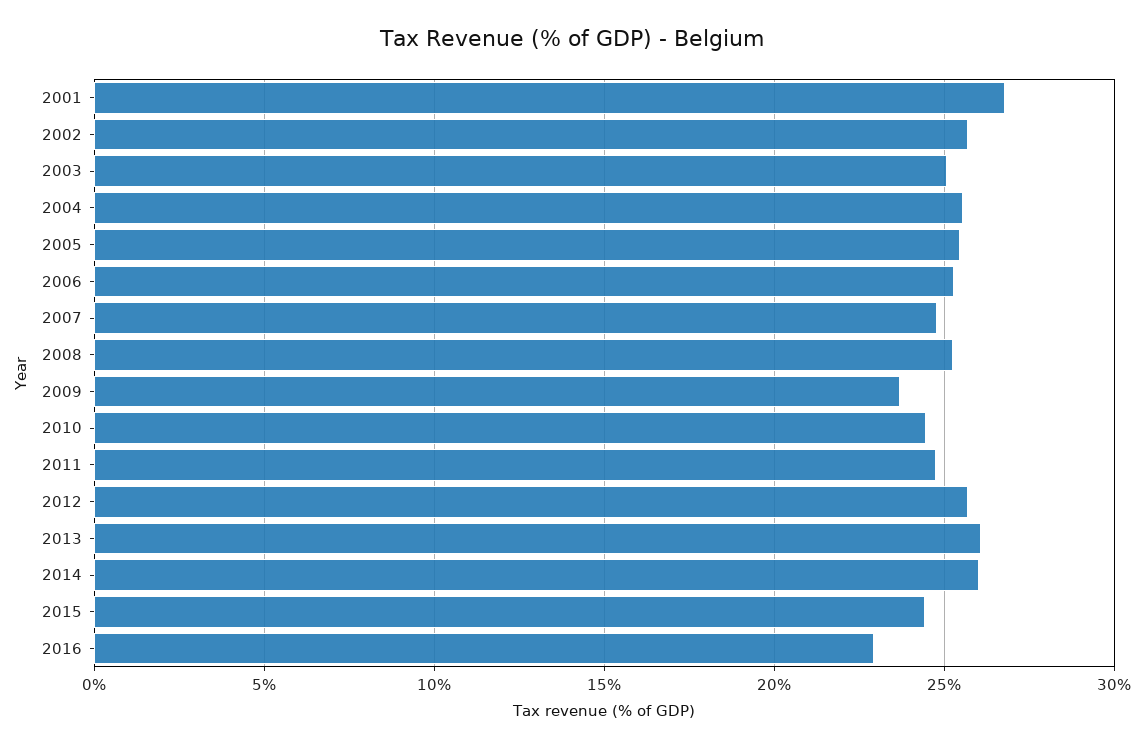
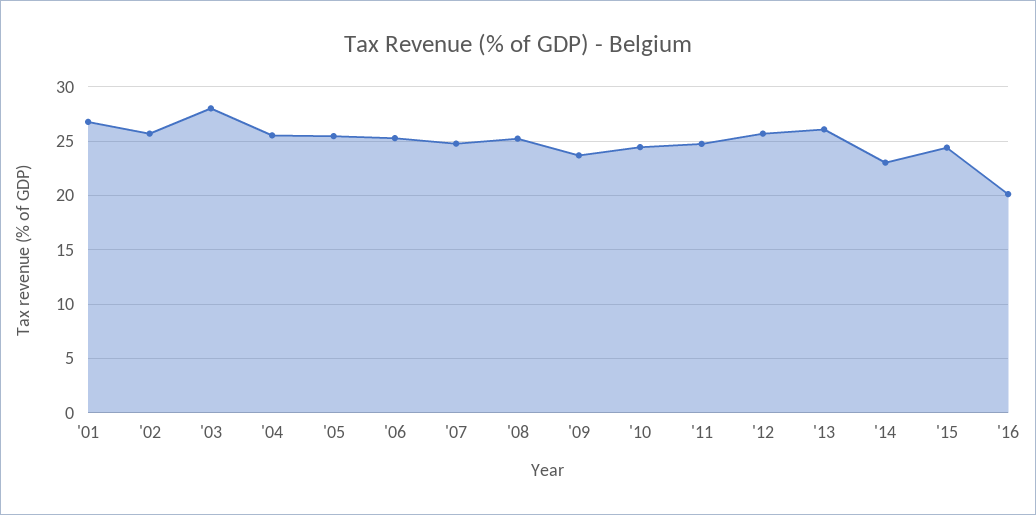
2003: 25 -> 28
2014: 26 -> 23
2016: 23 -> 20

